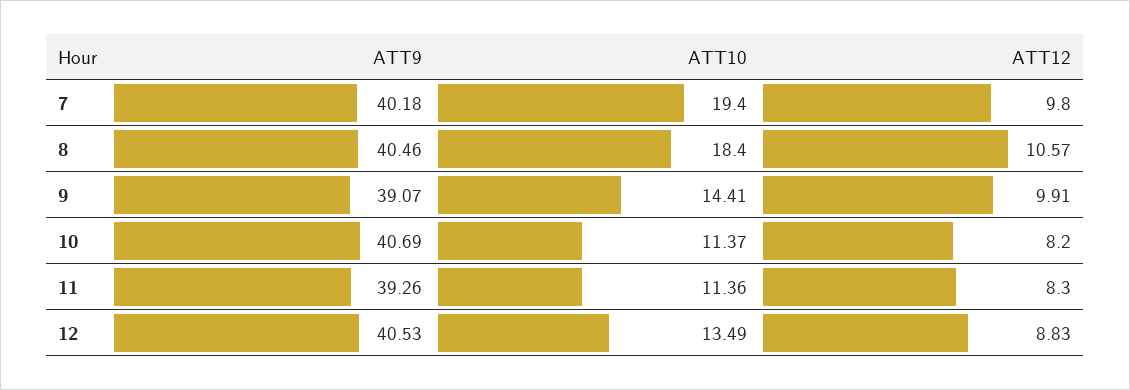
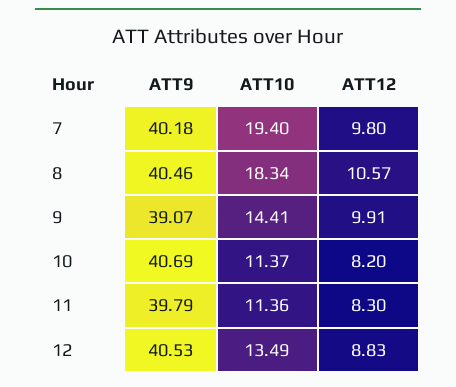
ATT10, 8: 18.4 -> 18.34
ATT9, 11: 39.26 -> 39.79

